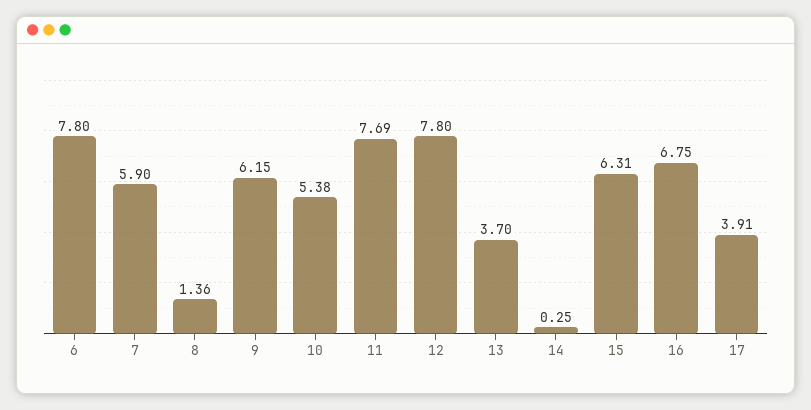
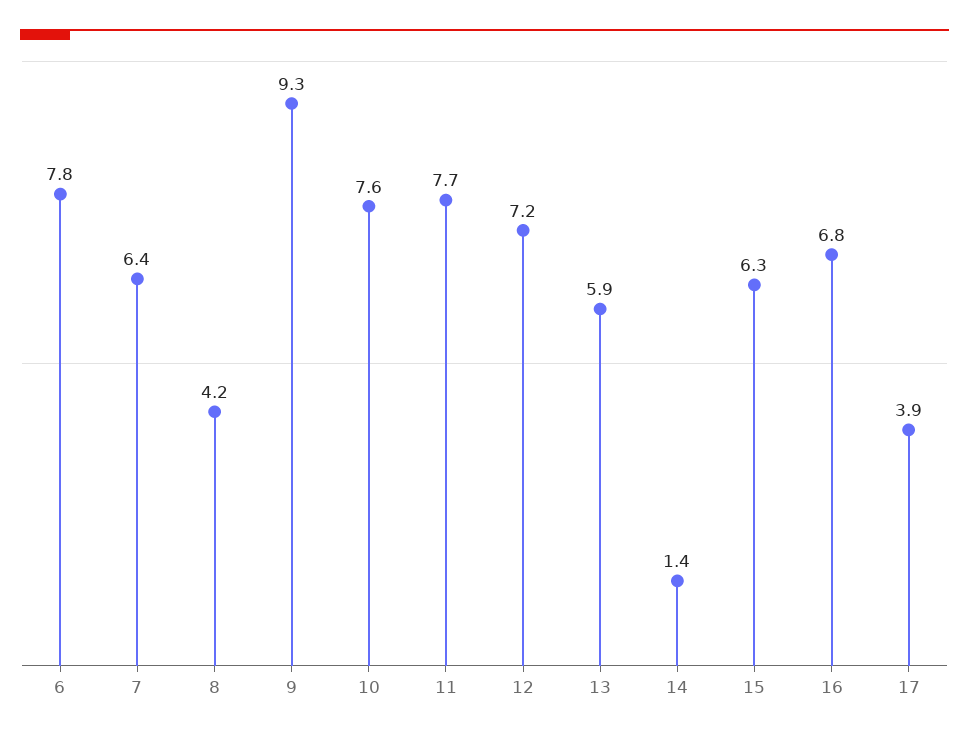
7: 5.9 -> 6.4
8: 1.36 -> 4.2
9: 6.15 -> 9.3
10: 5.38 -> 7.6
12: 7.8 -> 7.2
13: 3.7 -> 5.9
14: 0.25 -> 1.4

